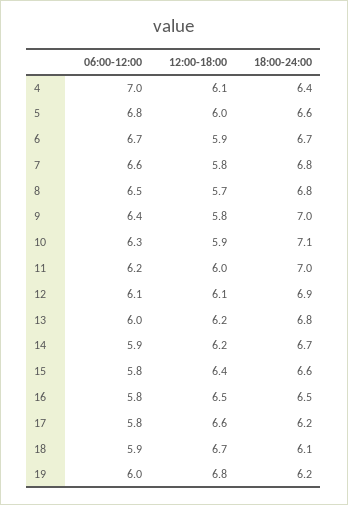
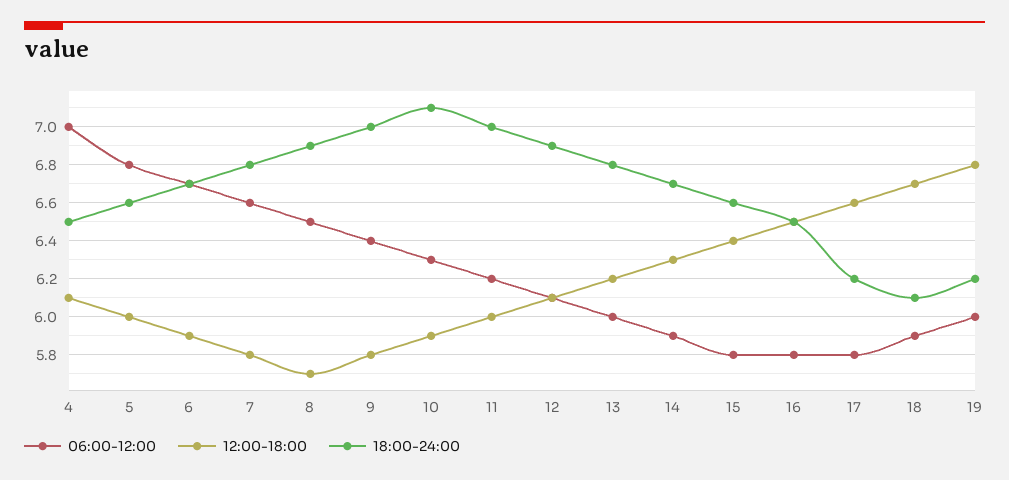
18:00-24:00, 4: 6.4 -> 6.5
18:00-24:00, 8: 6.8 -> 6.9
12:00-18:00, 14: 6.2 -> 6.3

